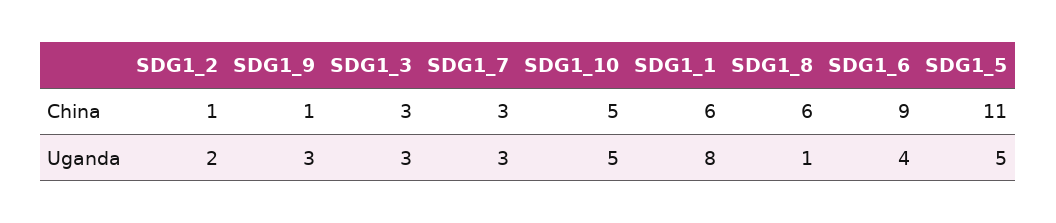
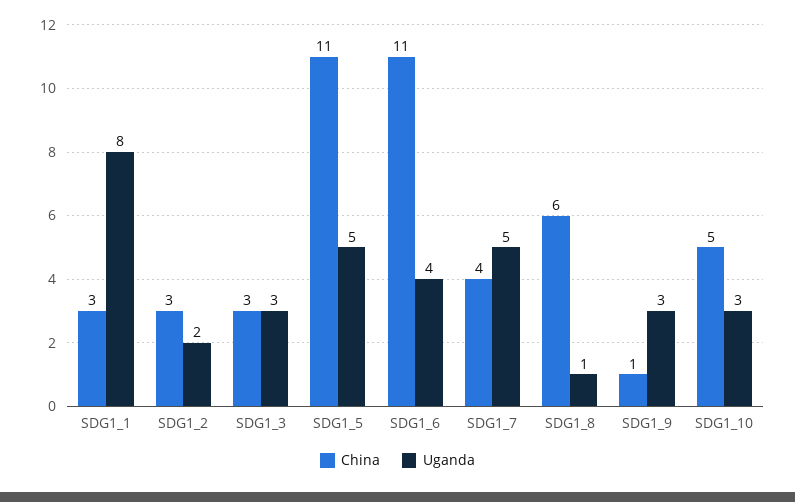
China, SDG1_2: 1 -> 3
China, SDG1_7: 3 -> 4
China, SDG1_1: 6 -> 3
China, SDG1_6: 9 -> 11
Uganda, SDG1_7: 3 -> 5
Uganda, SDG1_10: 5 -> 3

